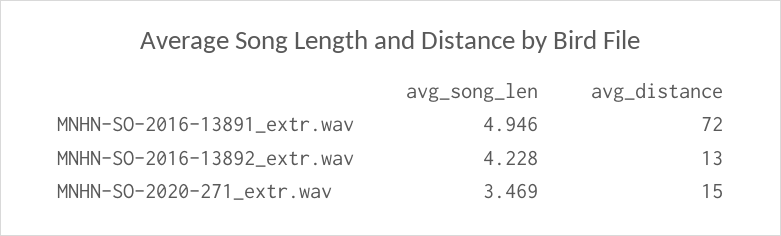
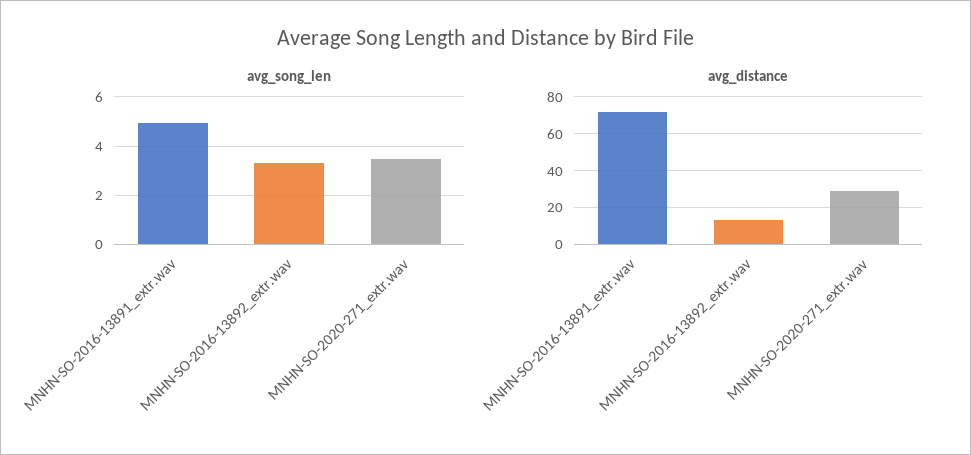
avg_song_len, MNHN-SO-2016-13892_extr.wav: 4.228 -> 3.25
avg_distance, MNHN-SO-2020-271_extr.wav: 15 -> 30

